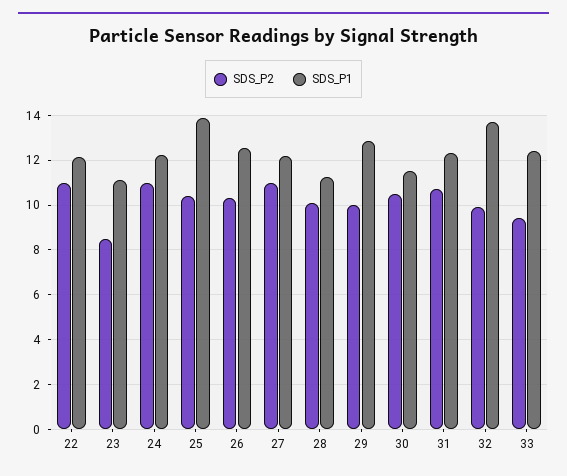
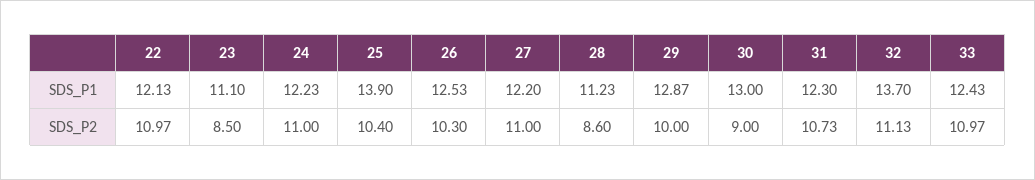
SDS_P2, 28: 10 -> 8.6
SDS_P2, 30: 10.5 -> 9
SDS_P1, 30: 11.5 -> 13
SDS_P2, 32: 10 -> 11.13
SDS_P2, 33: 9.5 -> 10.97

